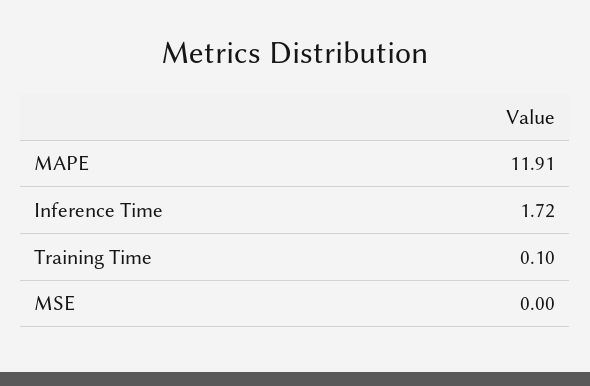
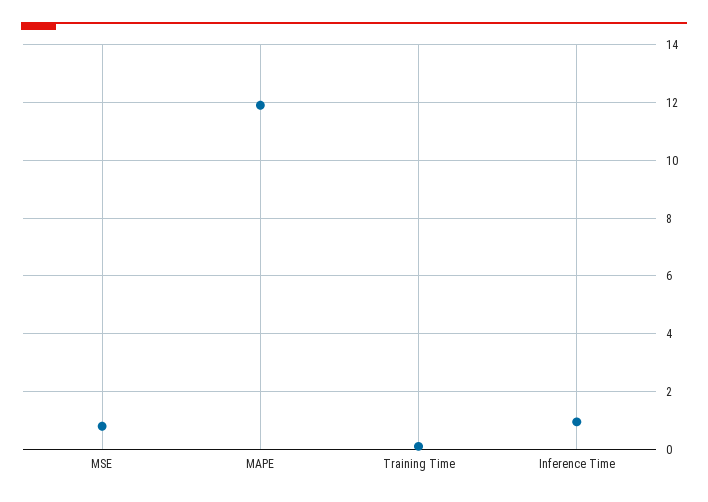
Inference Time: 1.72 -> 1
MSE: 0 -> 0.75

